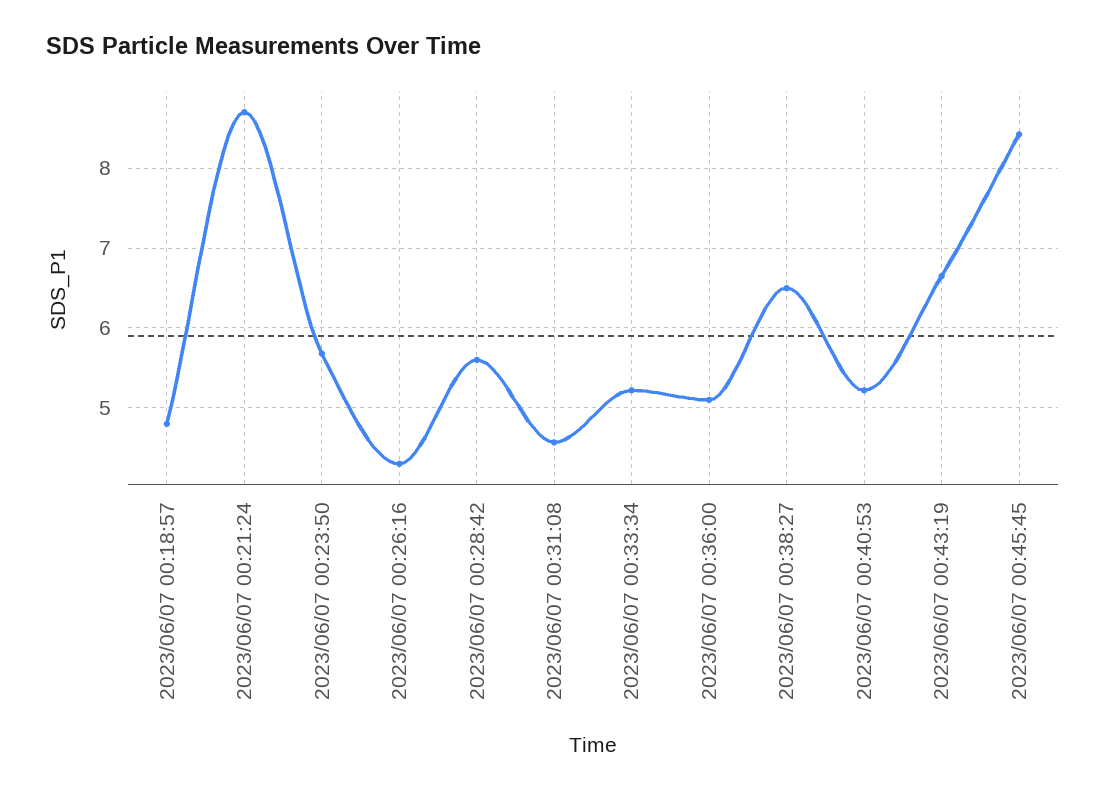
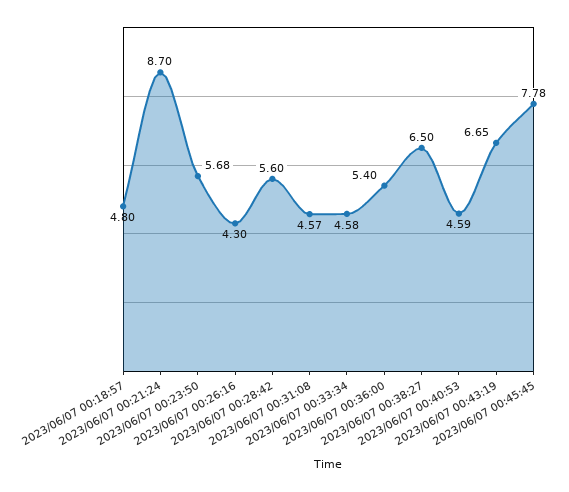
2023/06/07 00:33:34: 5.2 -> 4.58
2023/06/07 00:36:00: 5.1 -> 5.4
2023/06/07 00:40:53: 5.2 -> 4.59
2023/06/07 00:45:45: 8.4 -> 7.78

